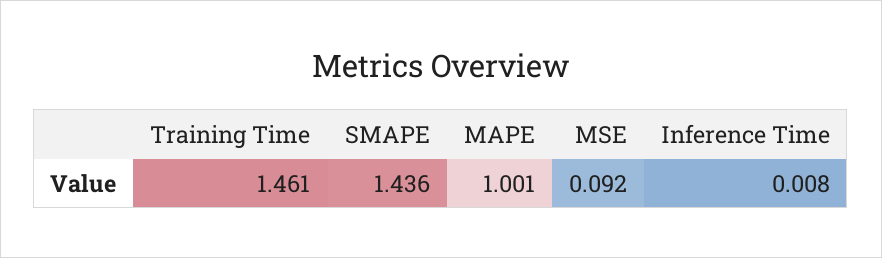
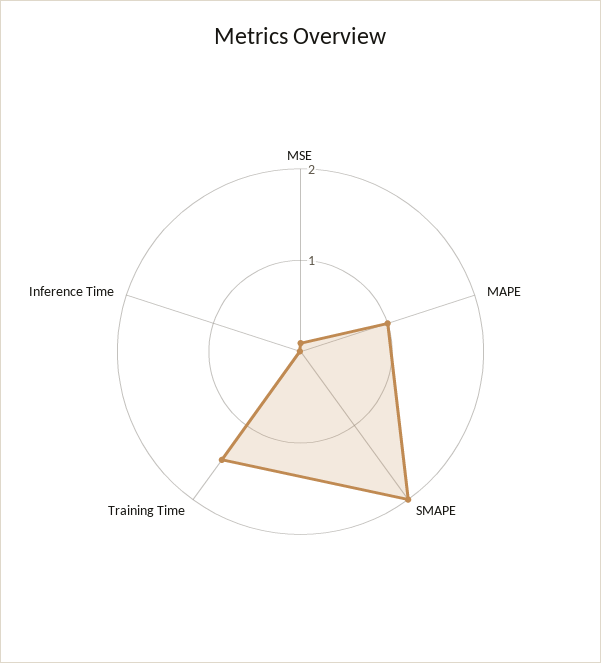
SMAPE: 1.436 -> 2

